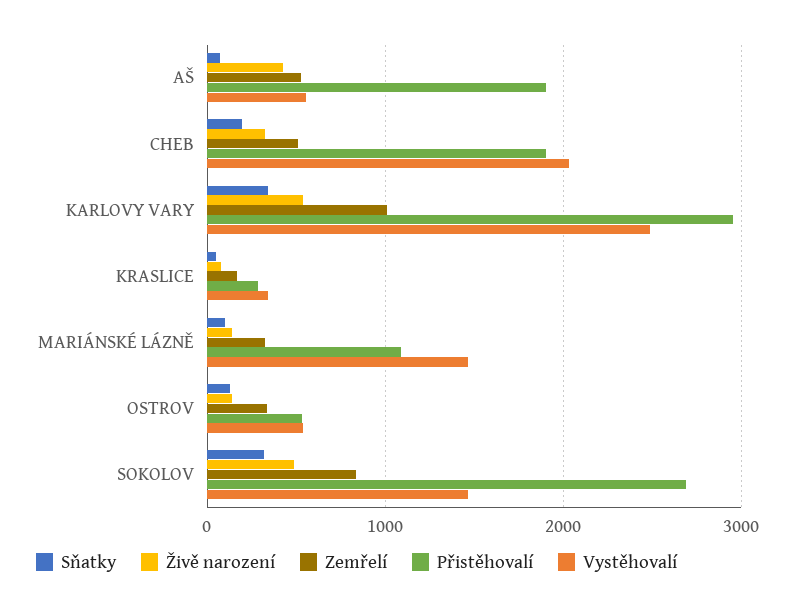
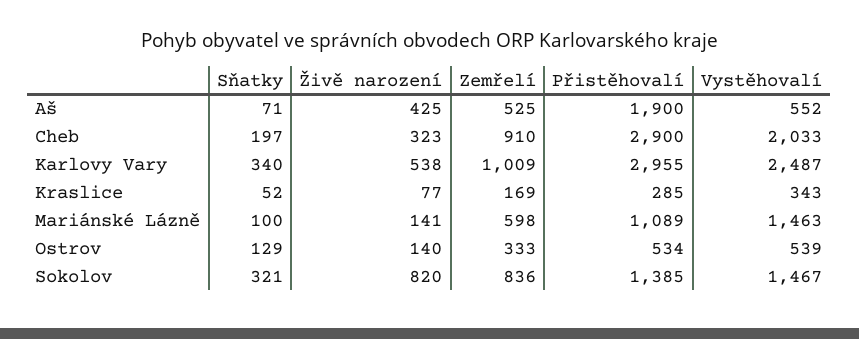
Zemřelí, CHEB: 500 -> 910
Přistěhovalí, CHEB: 1900 -> 2900
Zemřelí, MARIÁNSKÉ LÁZNĚ: 300 -> 598
Živě narození, SOKOLOV: 500 -> 820
Přistěhovalí, SOKOLOV: 2700 -> 1385

